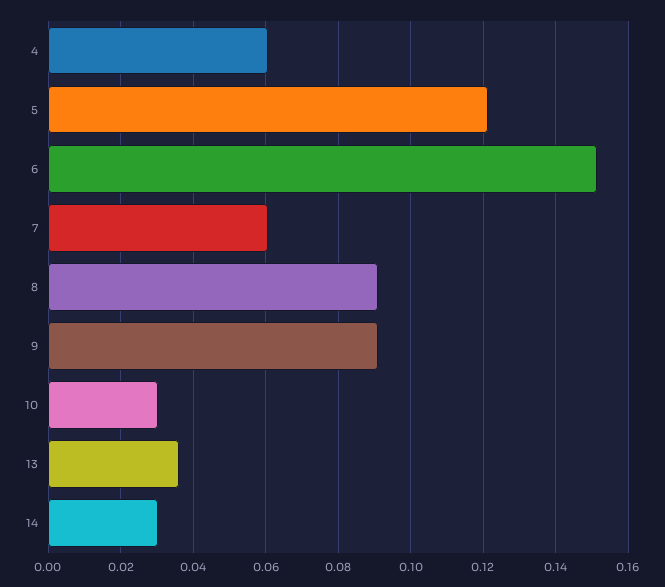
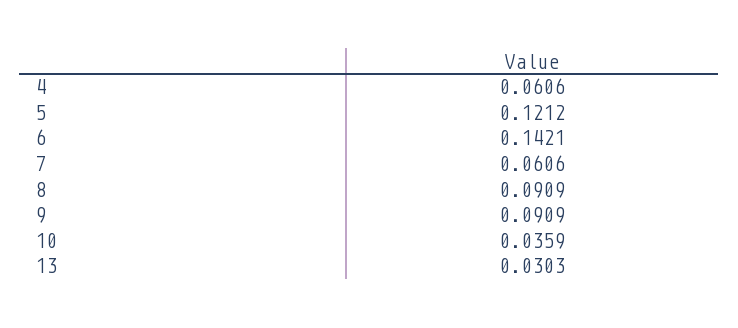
6: 0.152 -> 0.1421
10: 0.03 -> 0.0359
13: 0.036 -> 0.0303
14: 0.03 -> none

